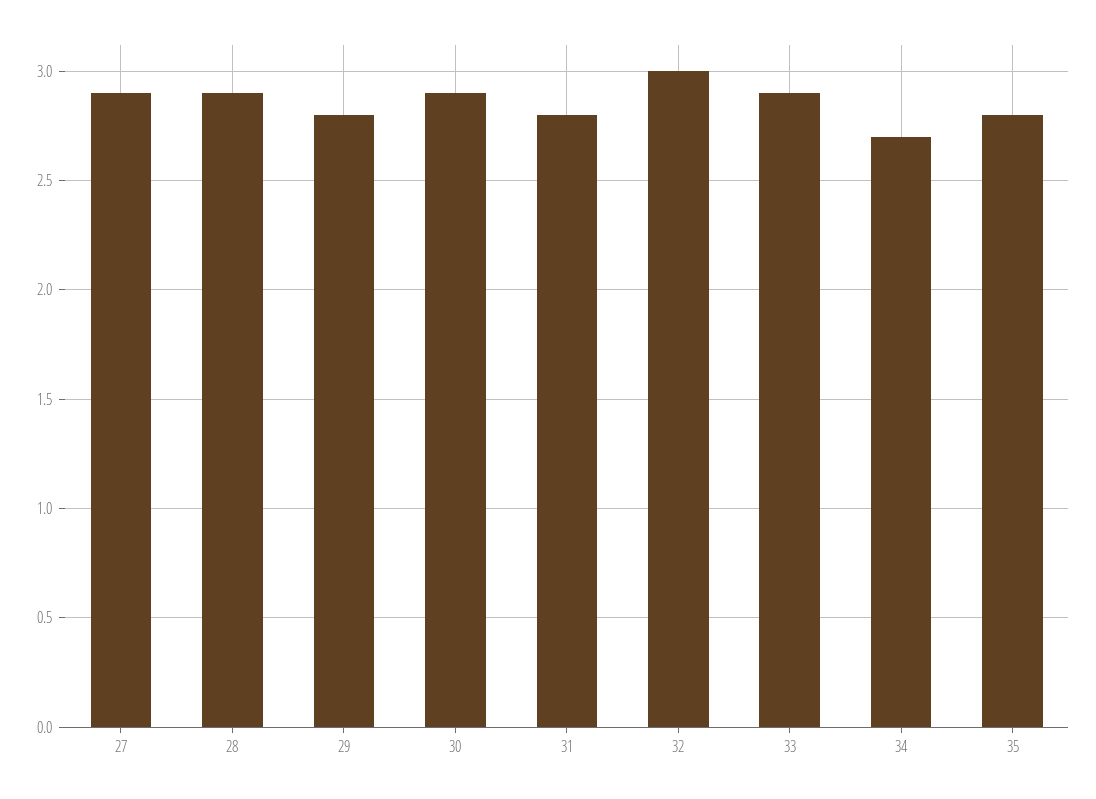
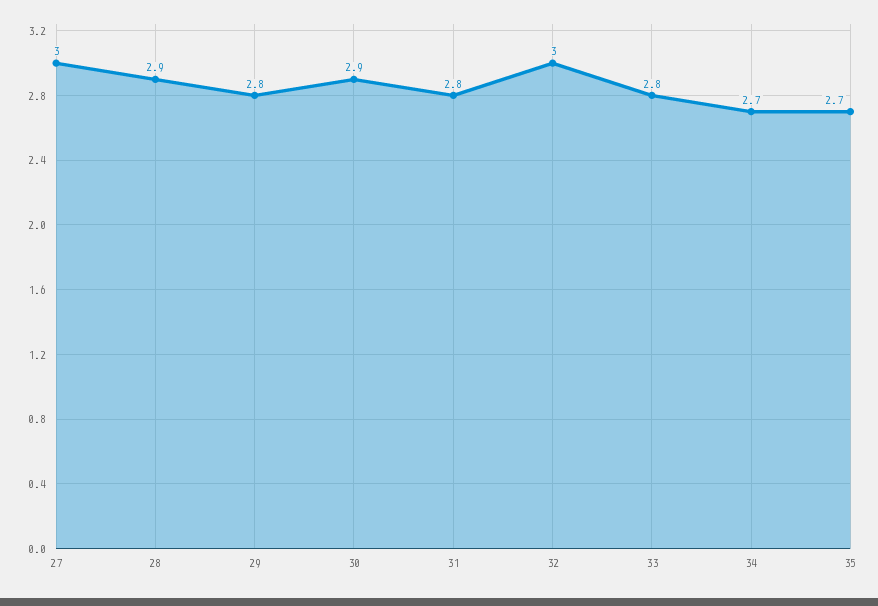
27: 2.9 -> 3
33: 2.9 -> 2.8
35: 2.8 -> 2.7

